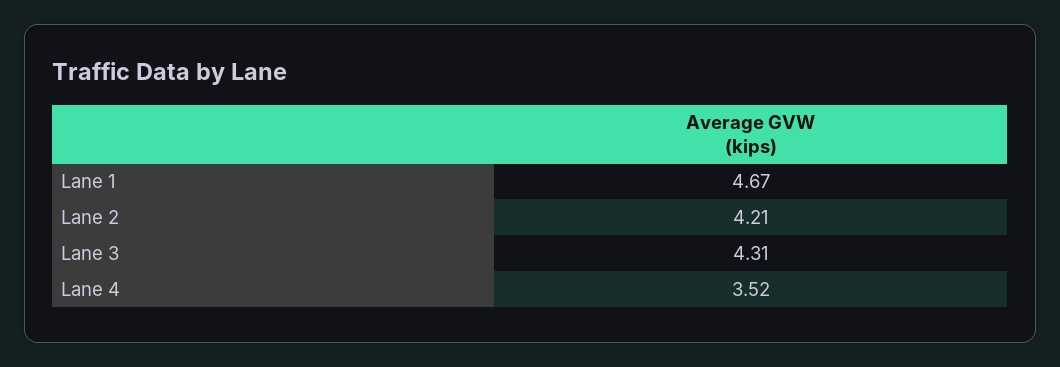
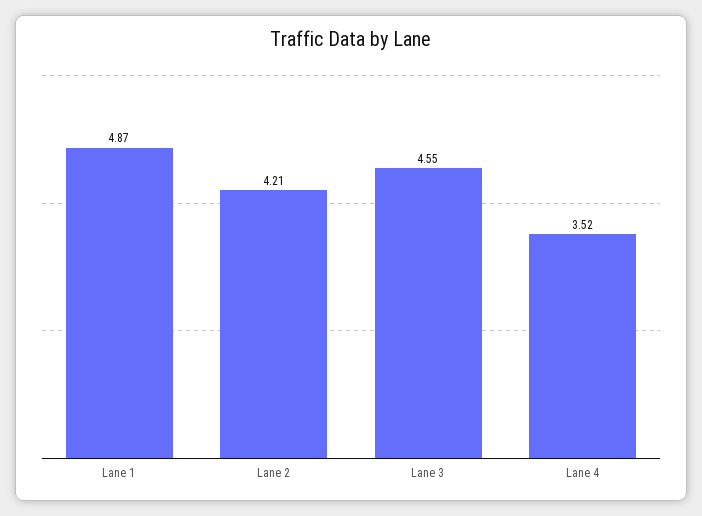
Lane 1: 4.67 -> 4.87
Lane 3: 4.31 -> 4.55

